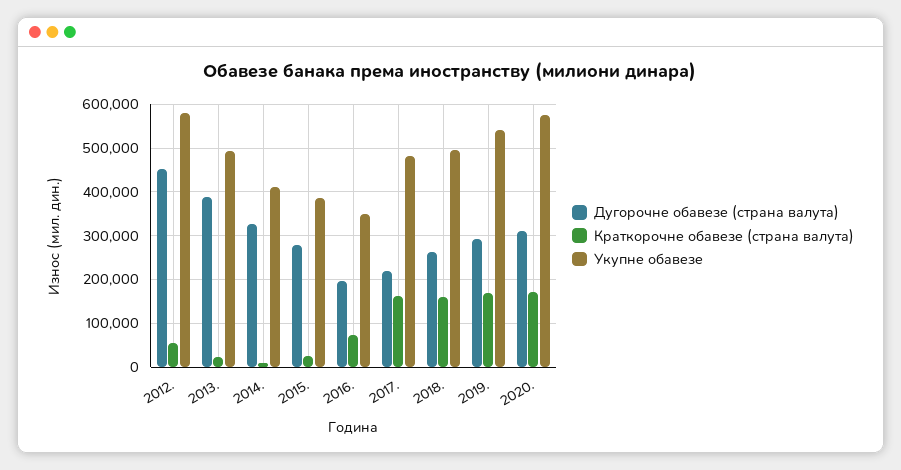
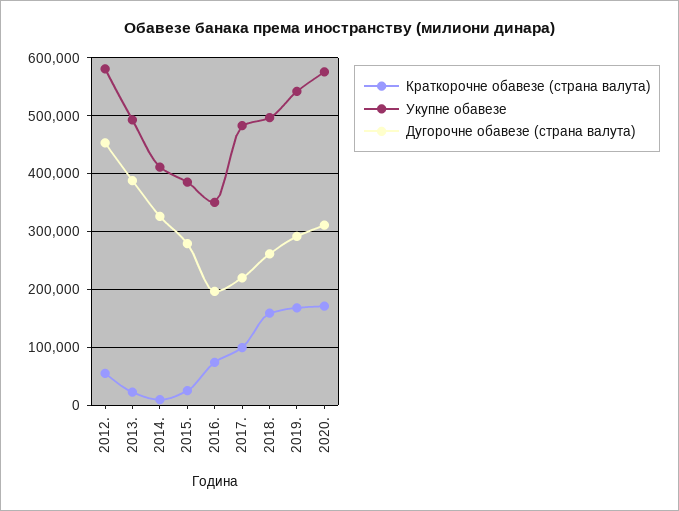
Краткорочне обавезе (страна валута), 2017.: 160000 -> 100000

